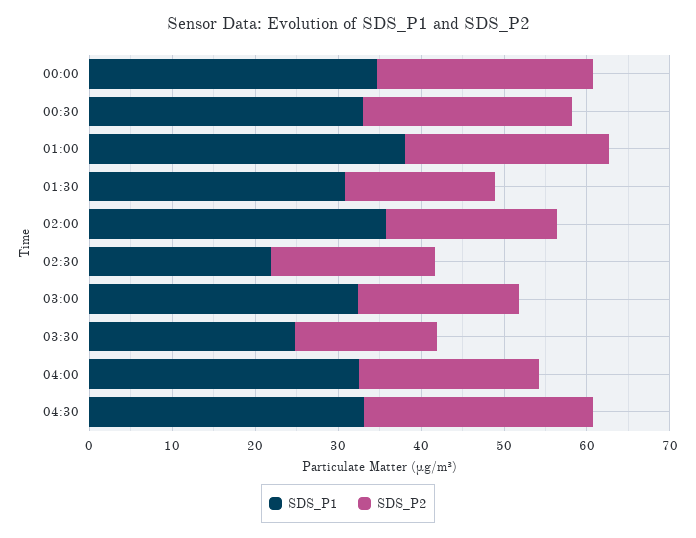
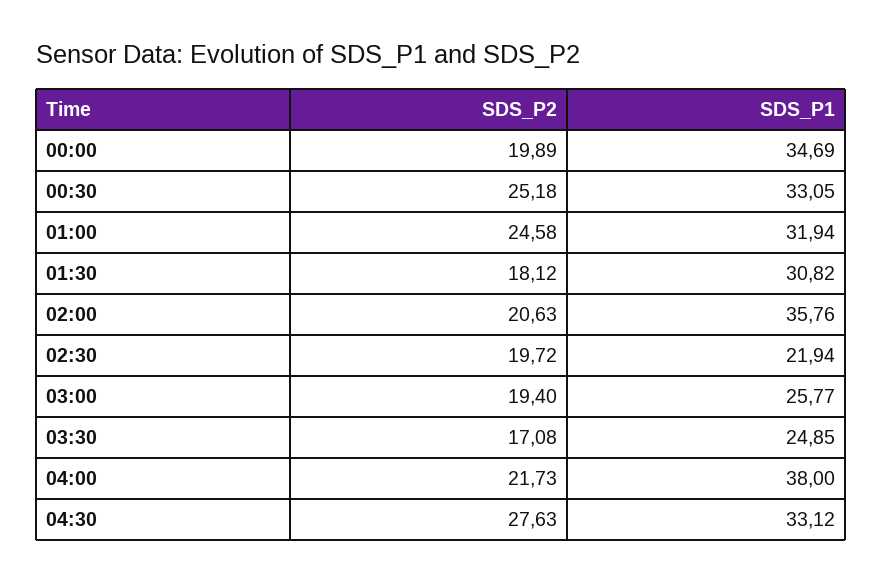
SDS_P2, 00:00: 26 -> 19.89
SDS_P1, 01:00: 38 -> 31.94
SDS_P1, 03:00: 32 -> 25.77
SDS_P1, 04:00: 32 -> 38

